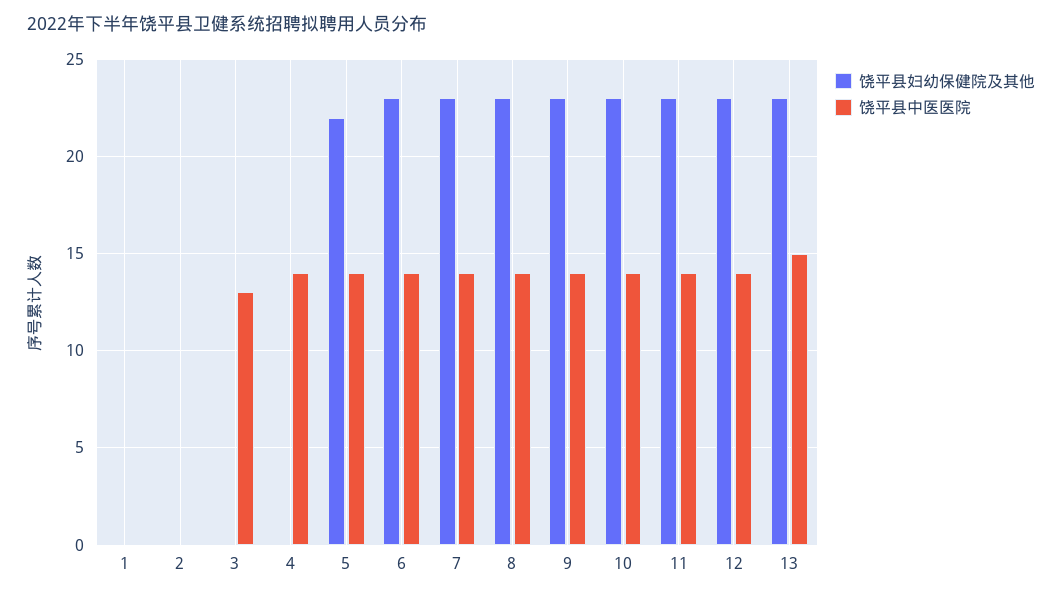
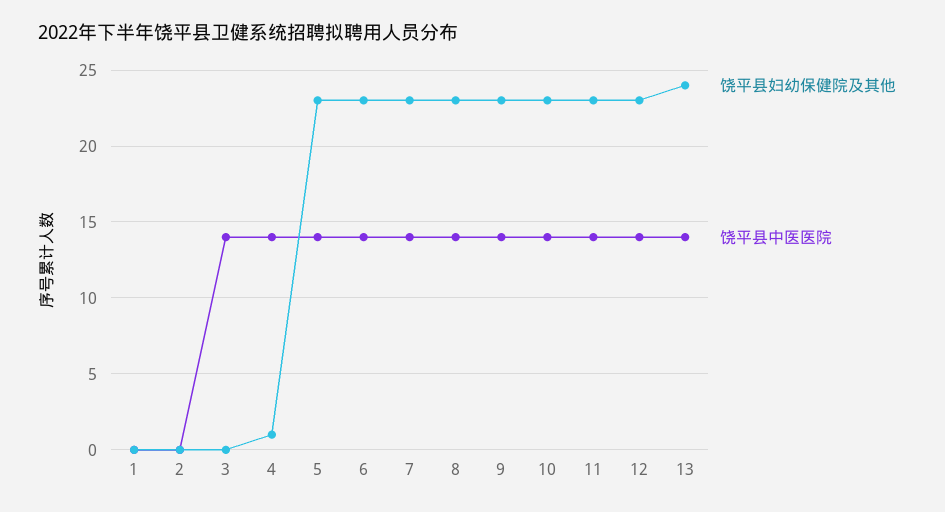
饶平县中医医院, 3: 13 -> 14
饶平县妇幼保健院及其他, 4: 0 -> 1
饶平县妇幼保健院及其他, 5: 22 -> 23
饶平县妇幼保健院及其他, 13: 23 -> 24
饶平县中医医院, 13: 15 -> 14

